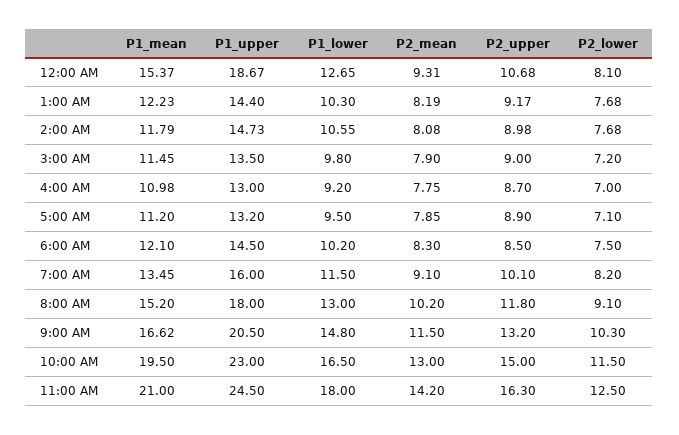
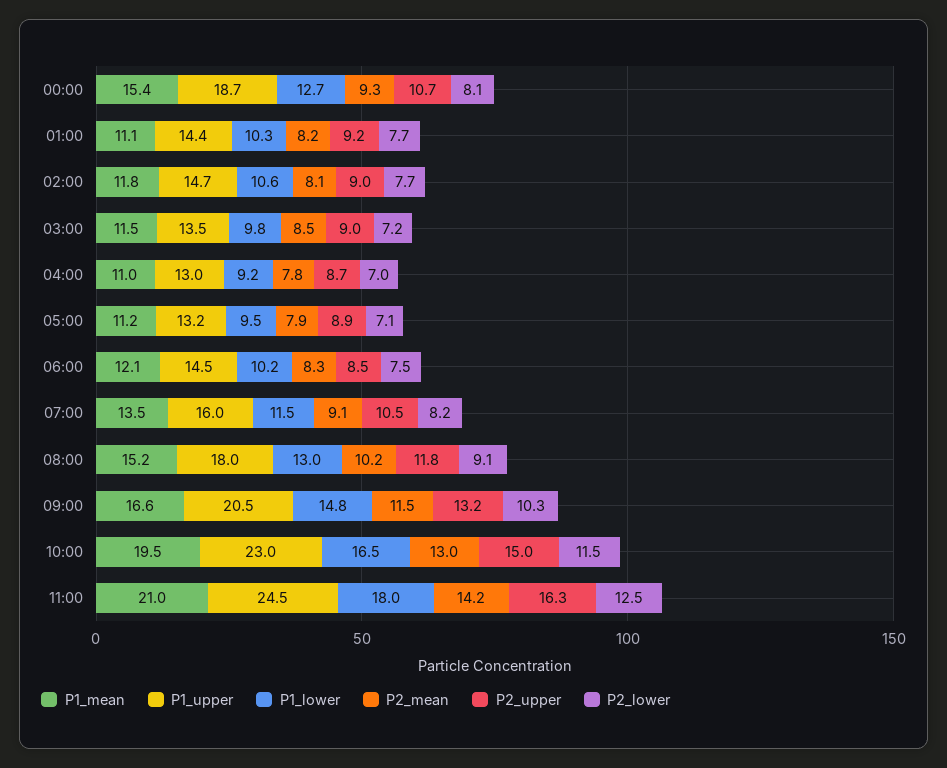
P1_mean, 1:00 AM: 12.23 -> 11.1
P2_mean, 3:00 AM: 7.9 -> 8.5
P2_upper, 7:00 AM: 10.1 -> 10.5

